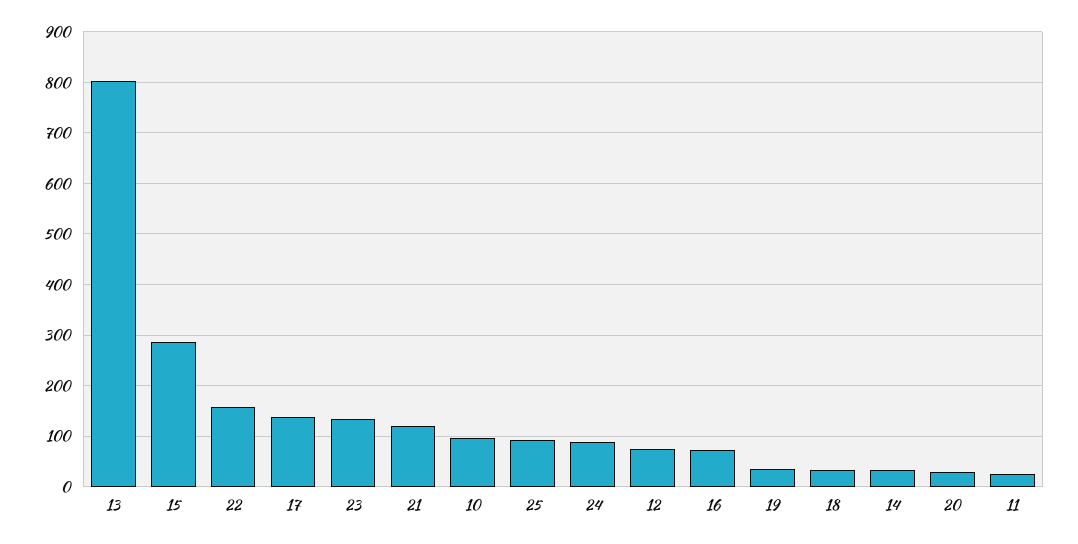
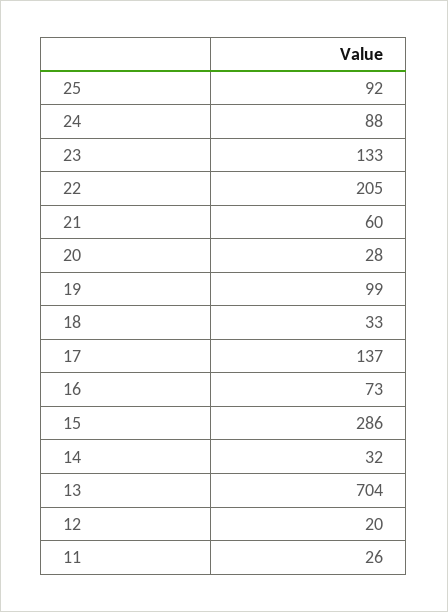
13: 800 -> 704
22: 160 -> 205
21: 120 -> 60
10: 100 -> none
12: 80 -> 20
19: 40 -> 99

